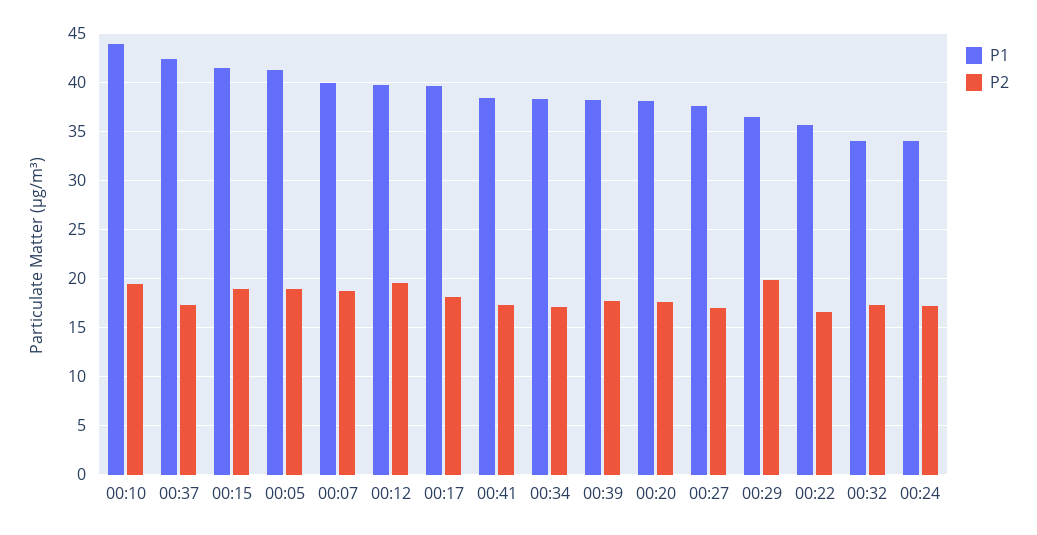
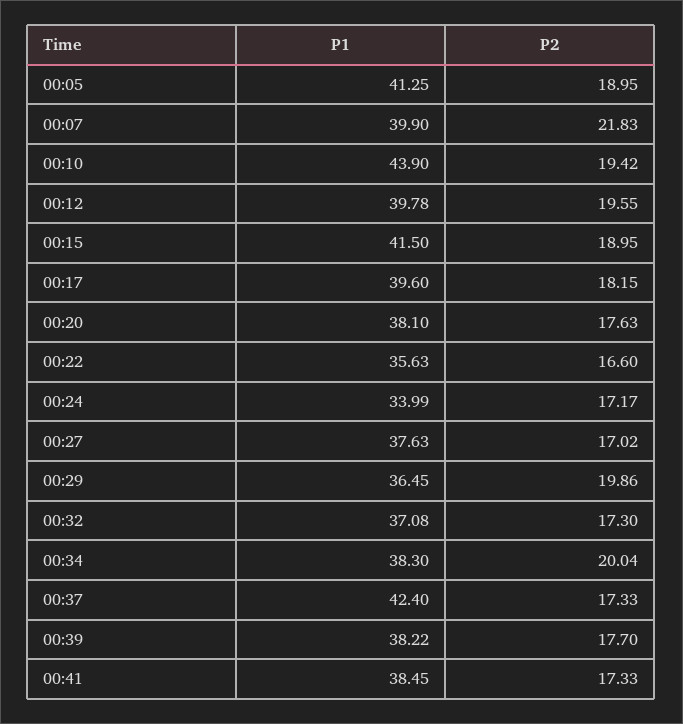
P2, 00:07: 19 -> 21.83
P2, 00:34: 17 -> 20.04
P1, 00:32: 34 -> 37.08

